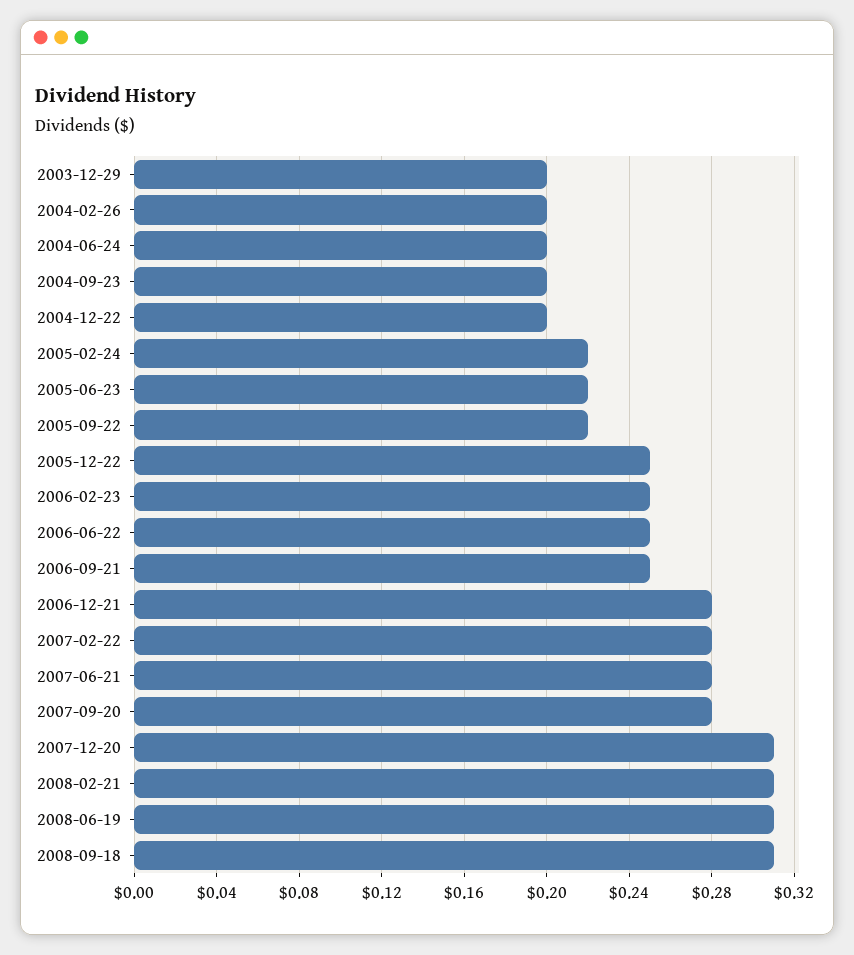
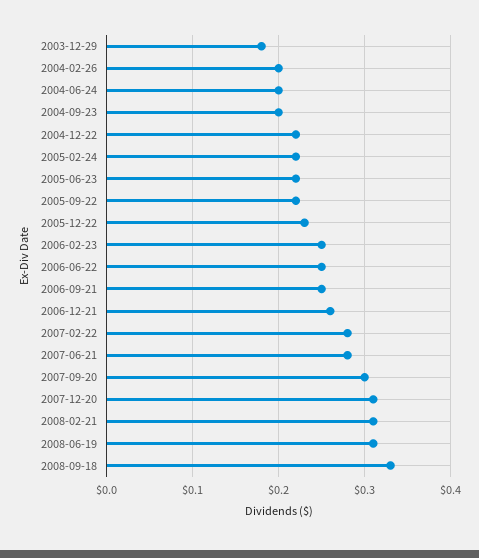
2003-12-29: 0.2 -> 0.18
2004-12-22: 0.2 -> 0.22
2005-12-22: 0.25 -> 0.23
2006-12-21: 0.28 -> 0.26
2007-09-20: 0.28 -> 0.3
2008-09-18: 0.31 -> 0.33

